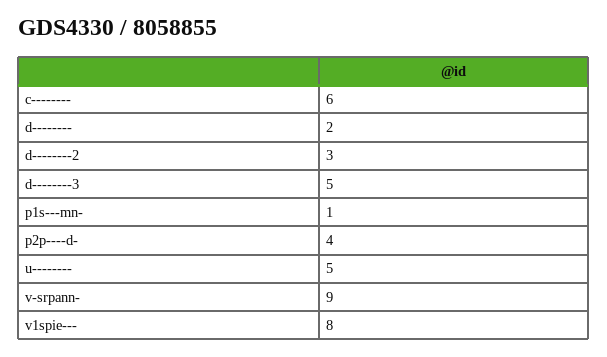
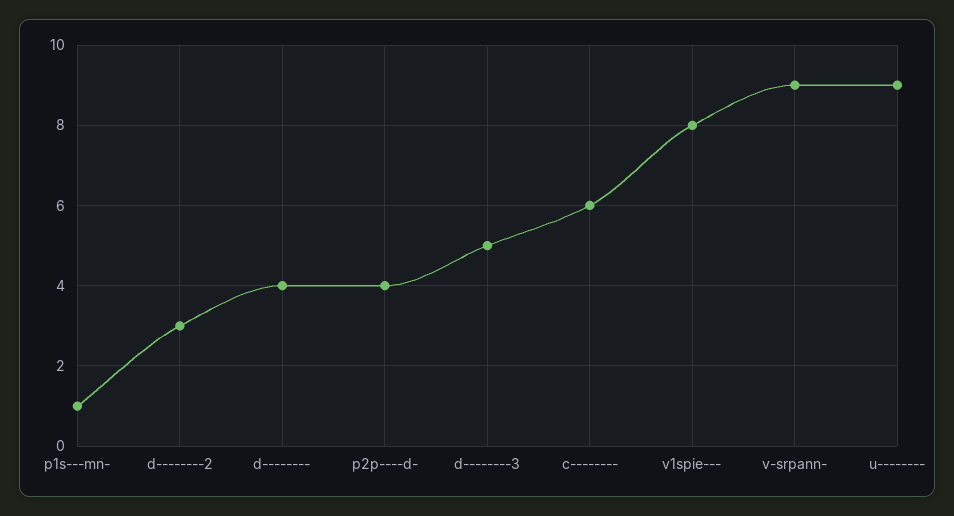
d--------: 2 -> 4
u--------: 5 -> 9

